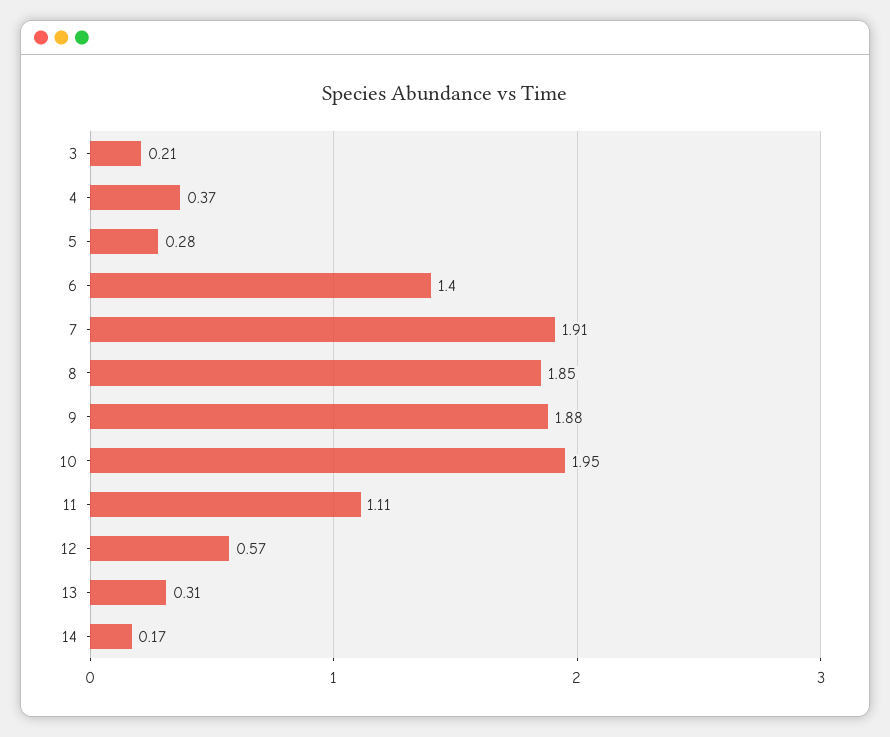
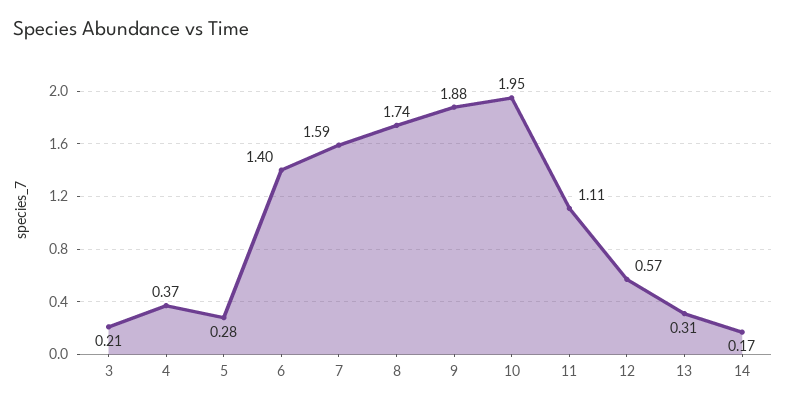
7: 1.91 -> 1.59
8: 1.85 -> 1.74

